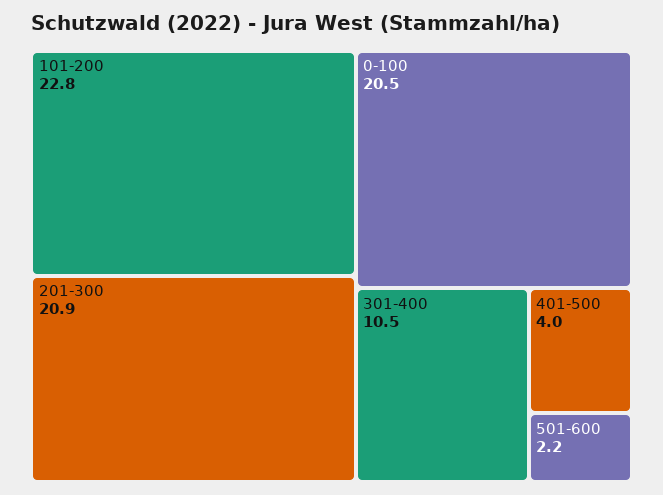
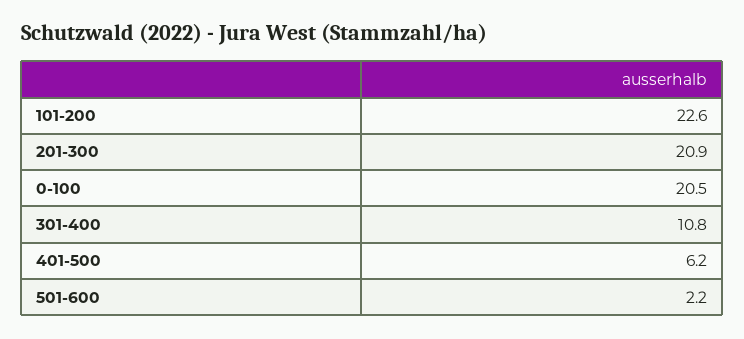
101-200: 22.8 -> 22.6
301-400: 10.5 -> 10.8
401-500: 4 -> 6.2

